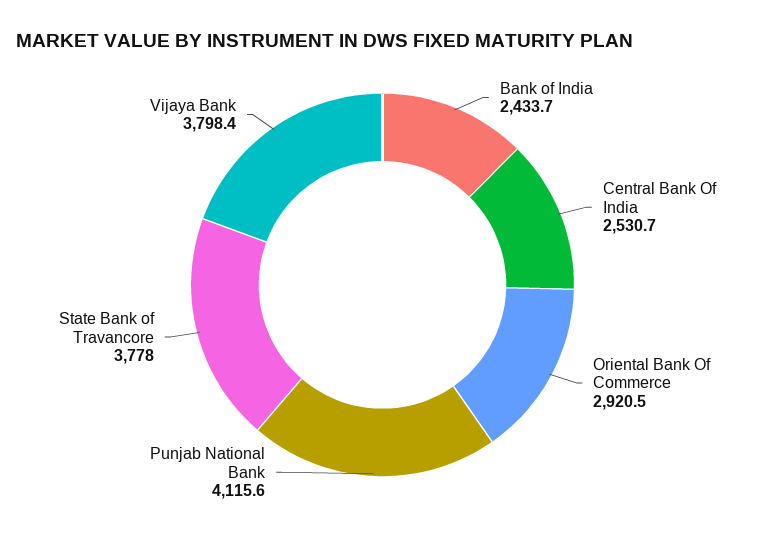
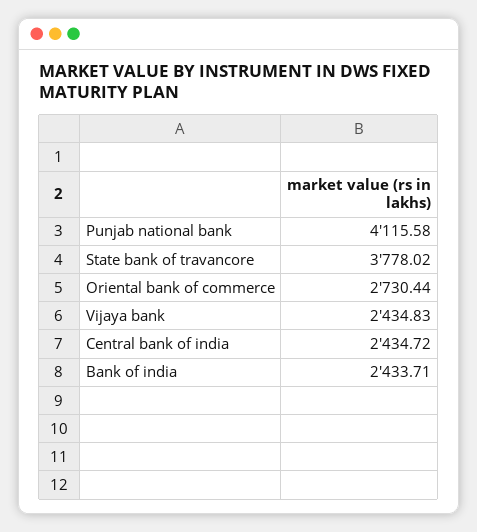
Central Bank Of India: 2530.7 -> 2434.72
Oriental Bank Of Commerce: 2920.5 -> 2730.44
Vijaya Bank: 3798.4 -> 2434.83

